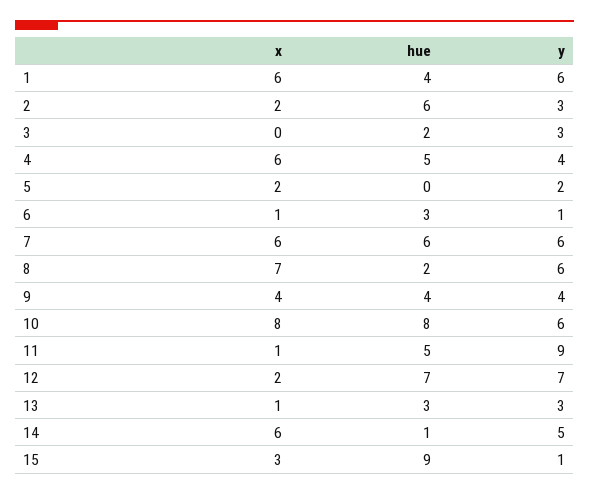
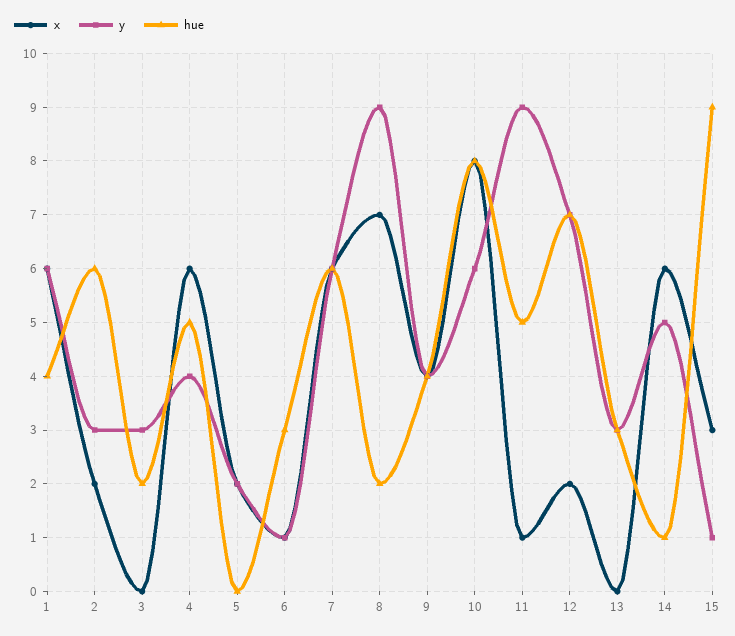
y, 8: 6 -> 9
x, 13: 1 -> 0

